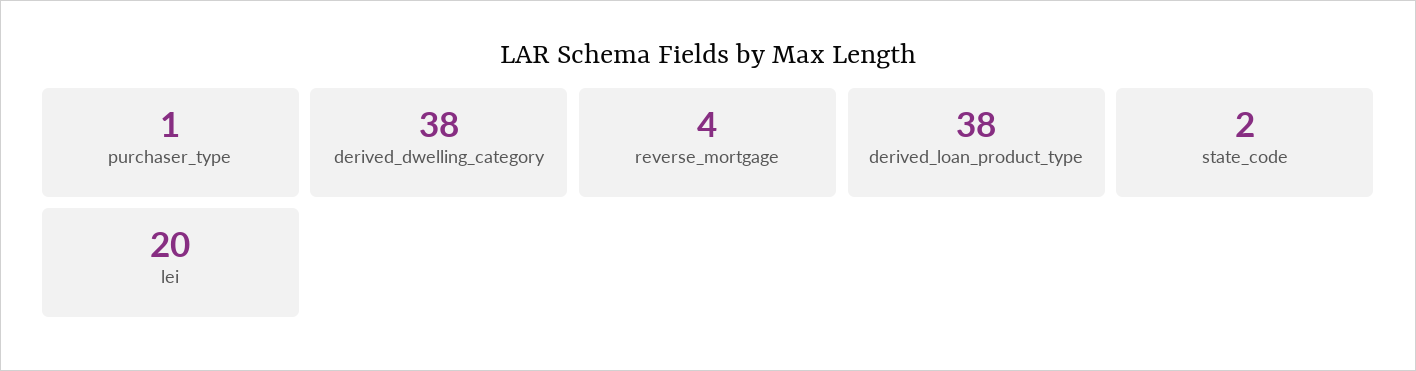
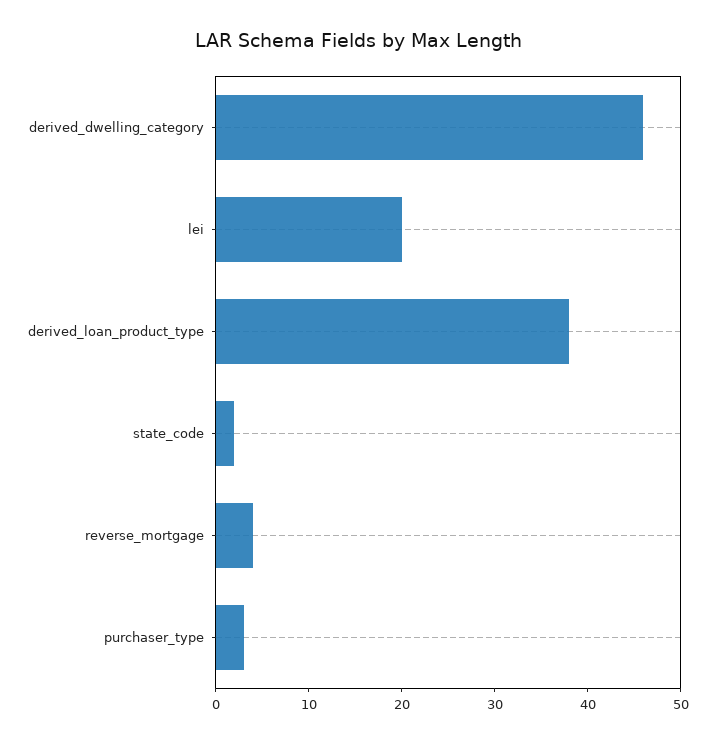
purchaser_type: 1 -> 3
derived_dwelling_category: 38 -> 46

